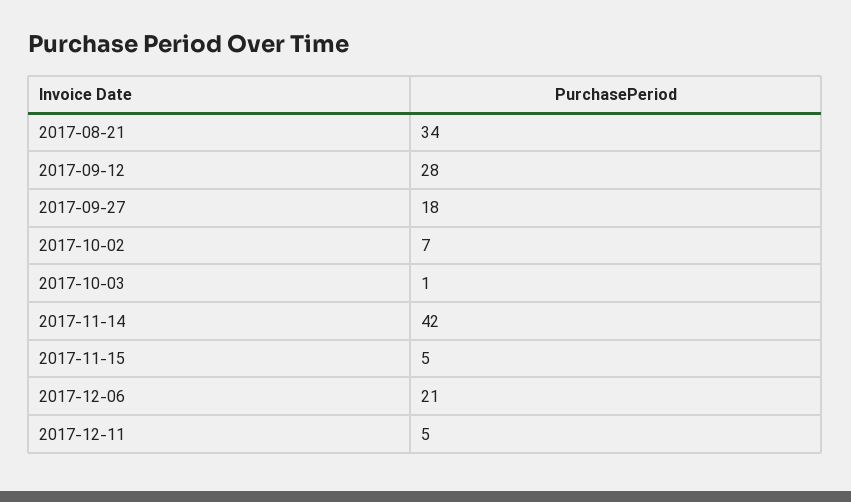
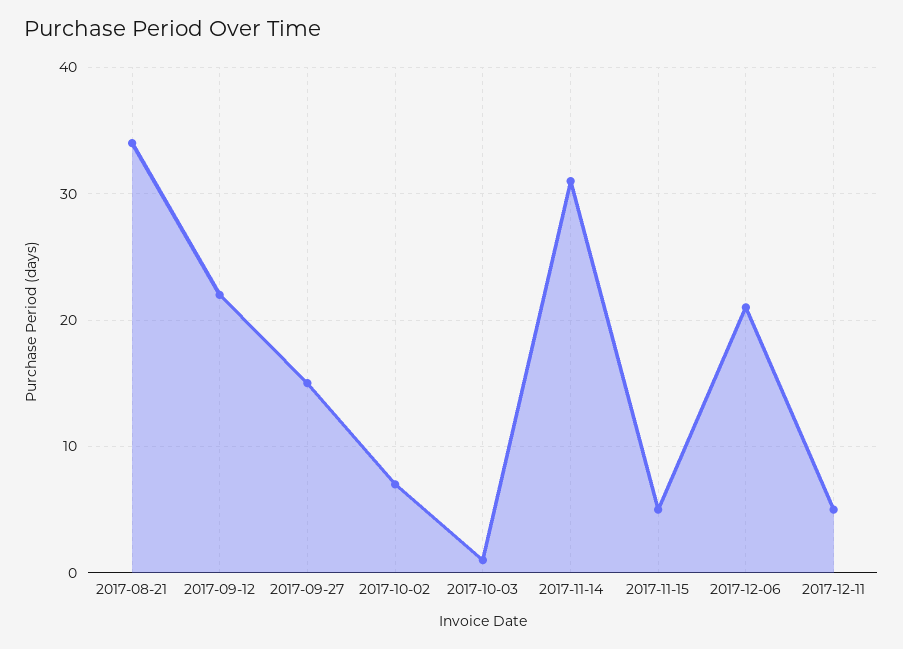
2017-09-12: 28 -> 22
2017-09-27: 18 -> 15
2017-11-14: 42 -> 31

